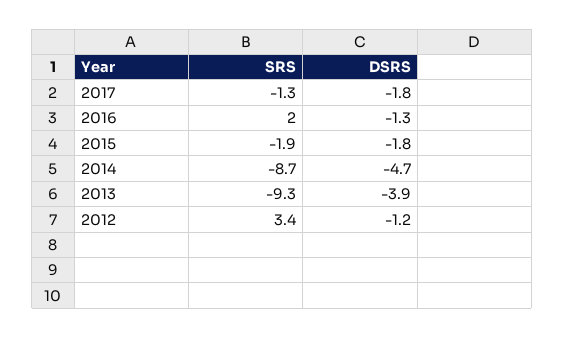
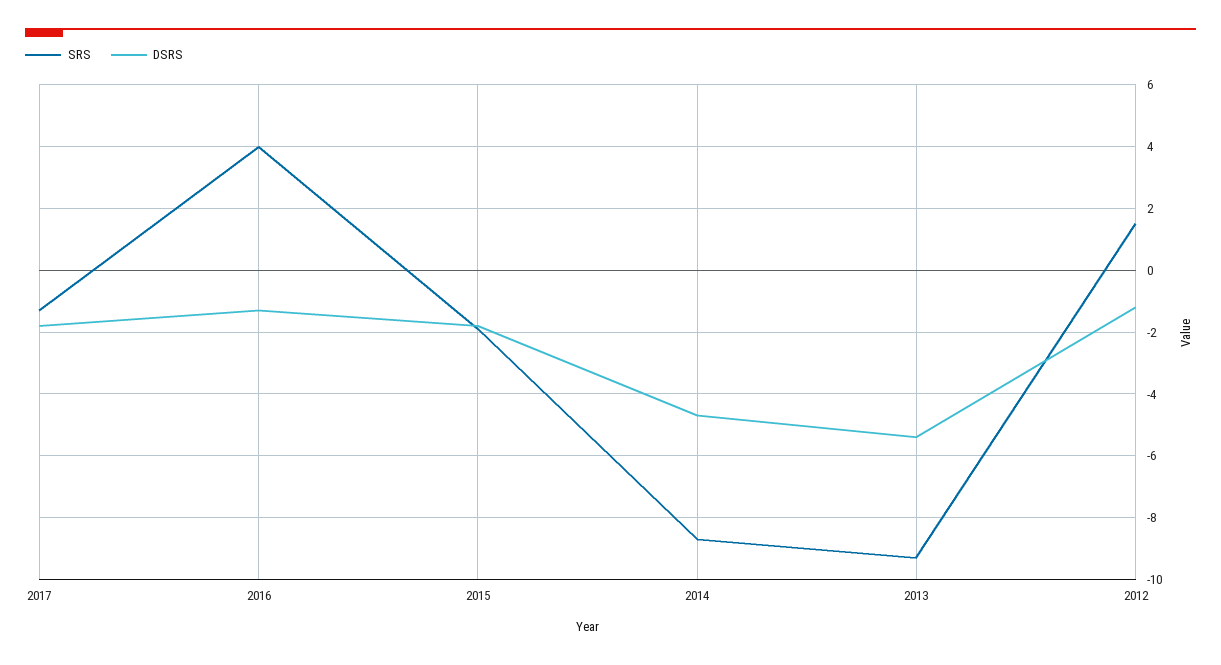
SRS, 2016: 2 -> 4
DSRS, 2013: -3.9 -> -5.5
SRS, 2012: 3.4 -> 1.5

